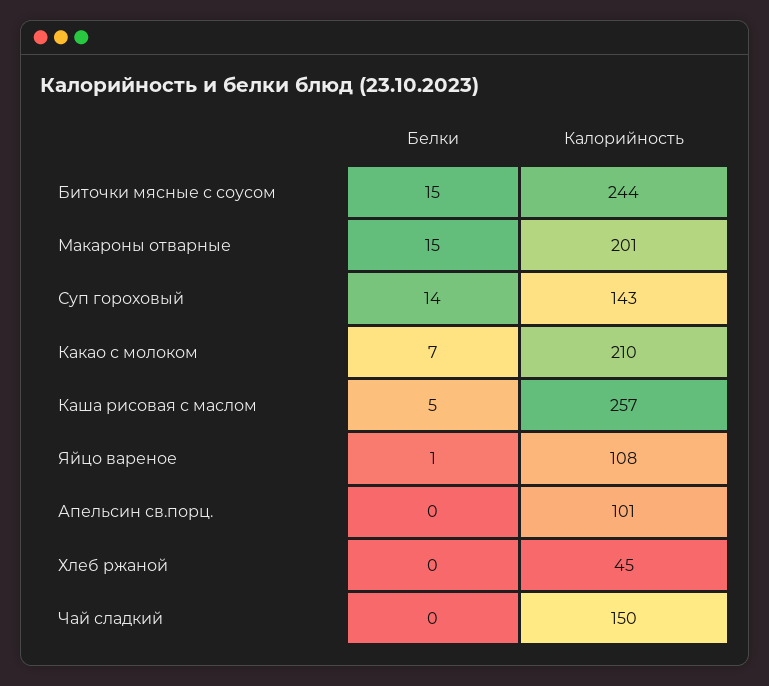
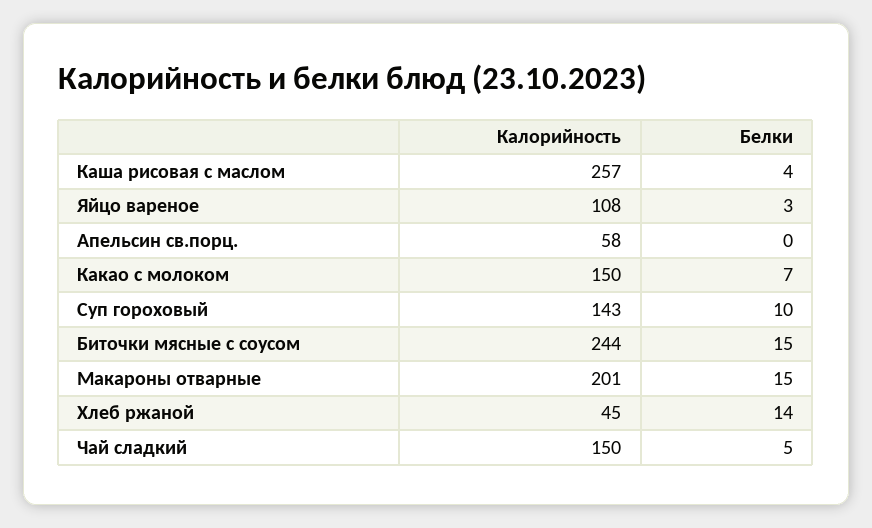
Белки, Суп гороховый: 14 -> 10
Калорийность, Какао с молоком: 210 -> 150
Белки, Каша рисовая с маслом: 5 -> 4
Белки, Яйцо вареное: 1 -> 3
Калорийность, Апельсин св.порц.: 101 -> 58
Белки, Хлеб ржаной: 0 -> 14
Белки, Чай сладкий: 0 -> 5

